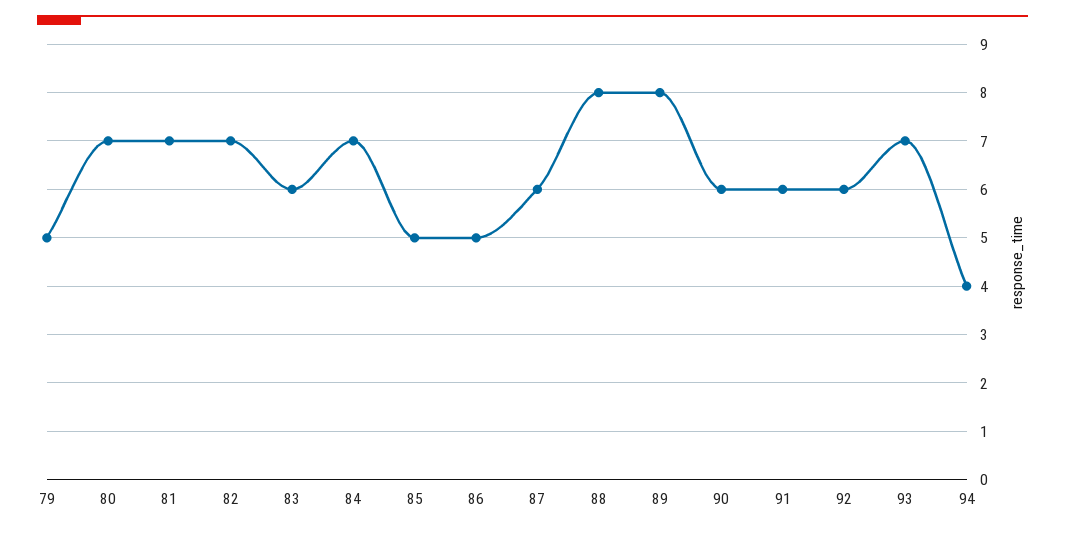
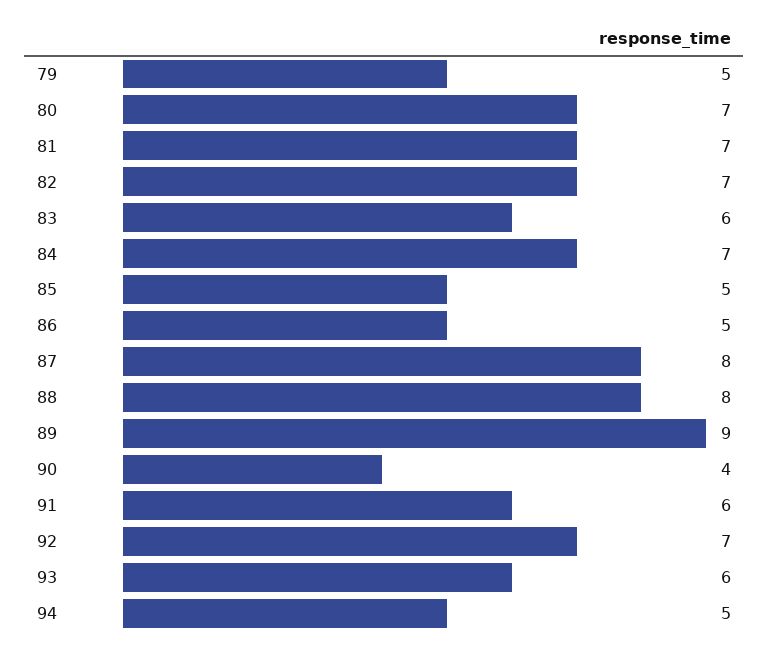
87: 6 -> 8
89: 8 -> 9
90: 6 -> 4
92: 6 -> 7
93: 7 -> 6
94: 4 -> 5

